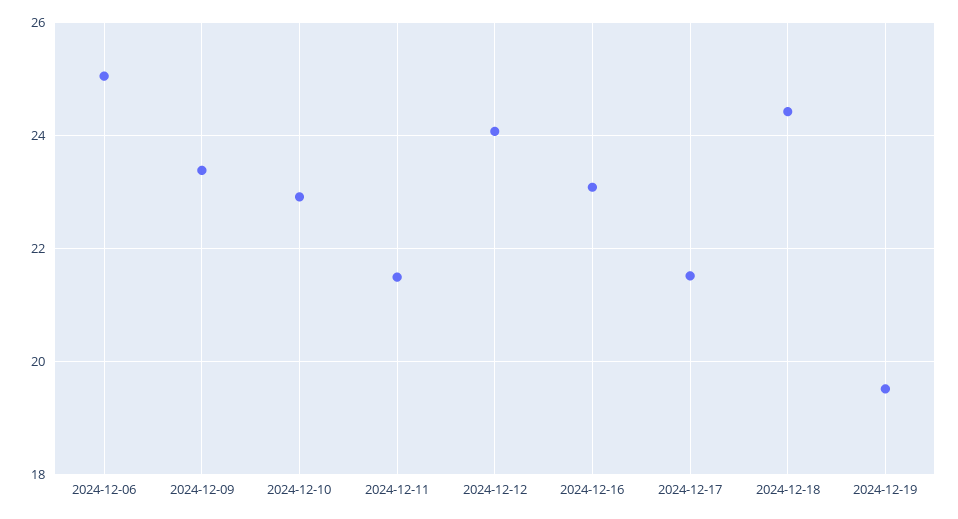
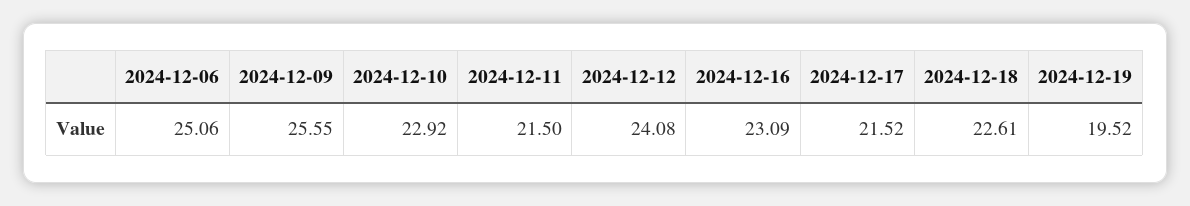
2024-12-09: 23.4 -> 25.55
2024-12-18: 24.4 -> 22.61

